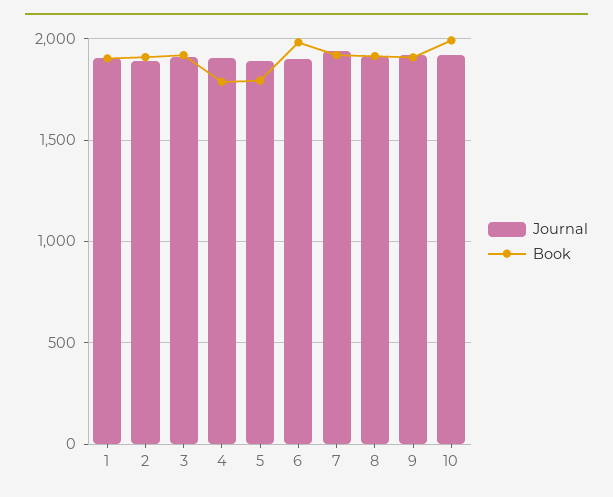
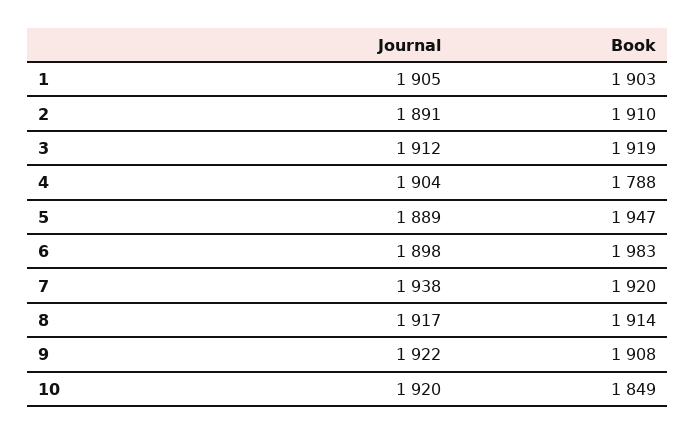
Book, 5: 1800 -> 1947
Book, 10: 2000 -> 1849

